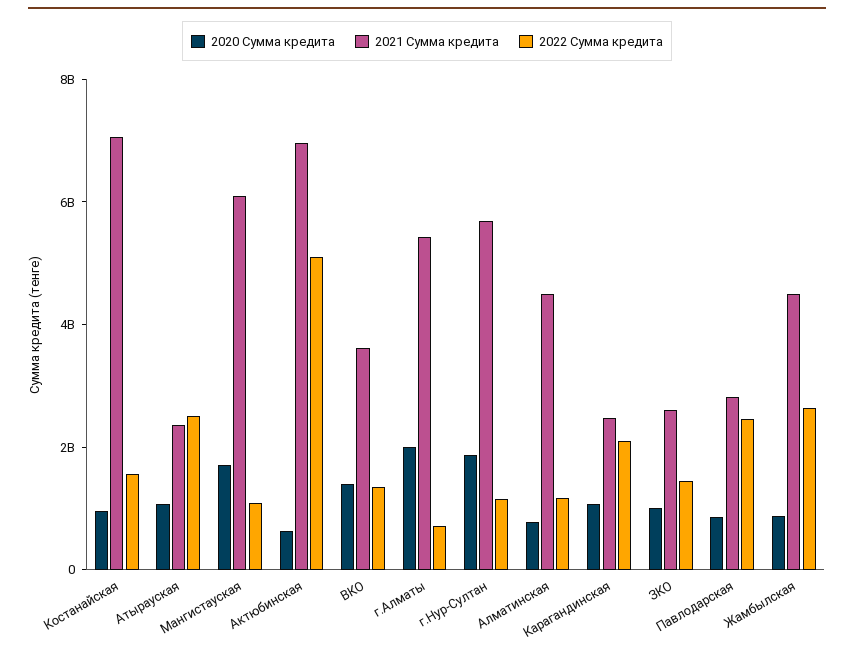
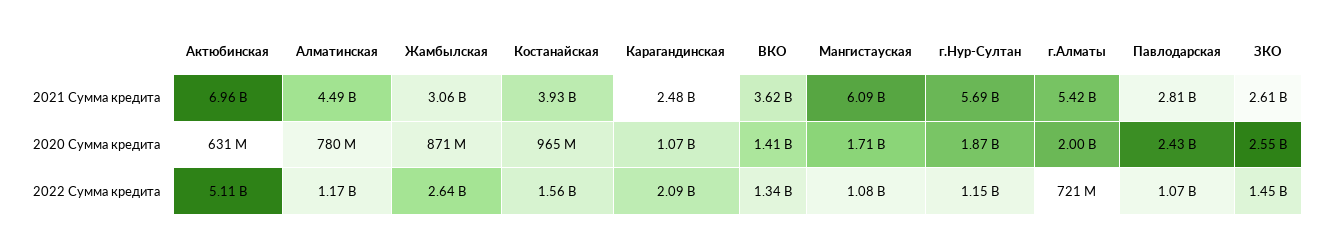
2021 Сумма кредита, Костанайская: 7000000000 -> 3930000000
2020 Сумма кредита, Атырауская: 1000000000 -> none
2021 Сумма кредита, Атырауская: 2500000000 -> none
2022 Сумма кредита, Атырауская: 2500000000 -> none
2020 Сумма кредита, ЗКО: 1000000000 -> 2550000000
2020 Сумма кредита, Павлодарская: 1000000000 -> 2430000000
2022 Сумма кредита, Павлодарская: 2500000000 -> 1070000000
2021 Сумма кредита, Жамбылская: 4500000000 -> 3060000000

